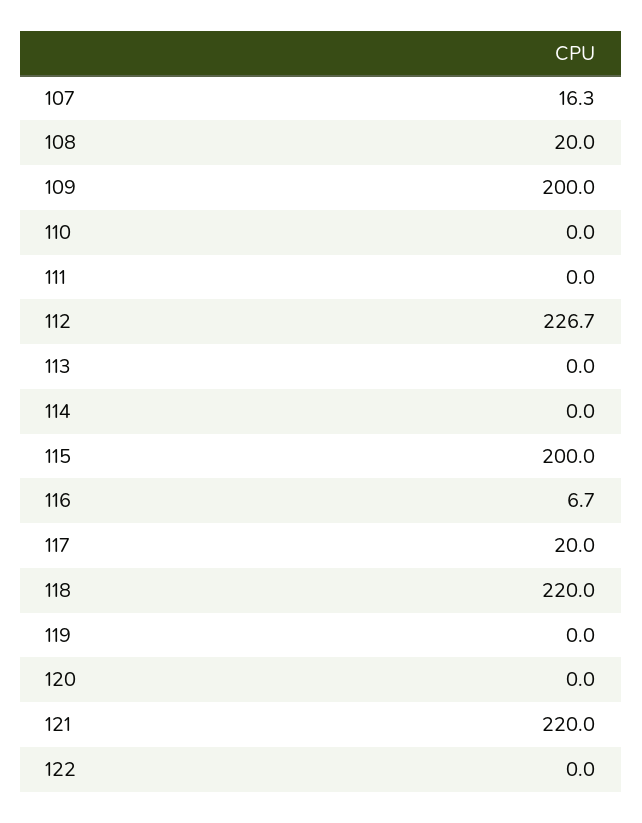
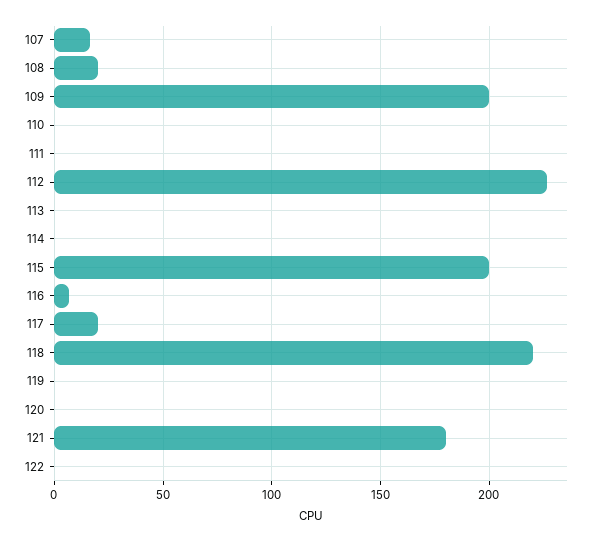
121: 220 -> 180

